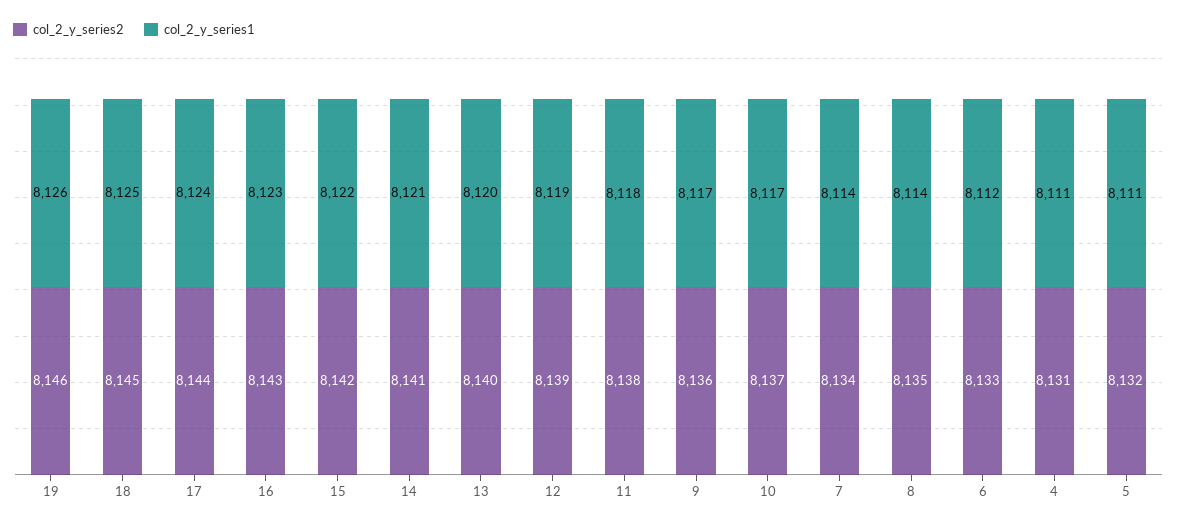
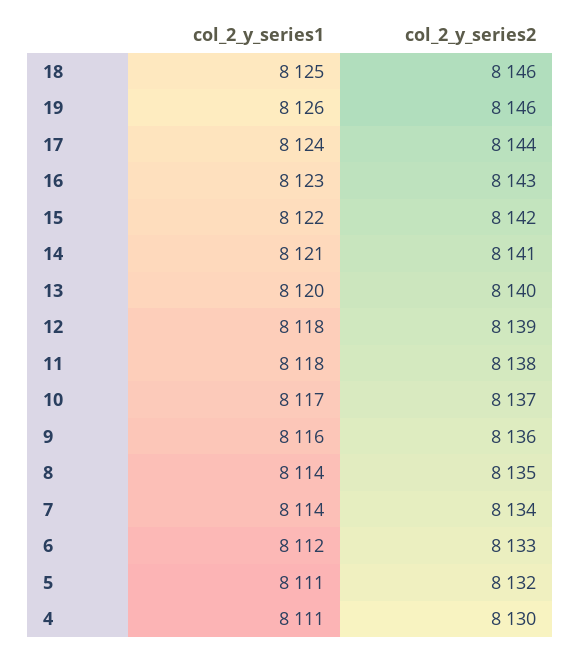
col_2_y_series2, 18: 8145 -> 8146
col_2_y_series1, 12: 8119 -> 8118
col_2_y_series1, 9: 8117 -> 8116
col_2_y_series2, 4: 8131 -> 8130

